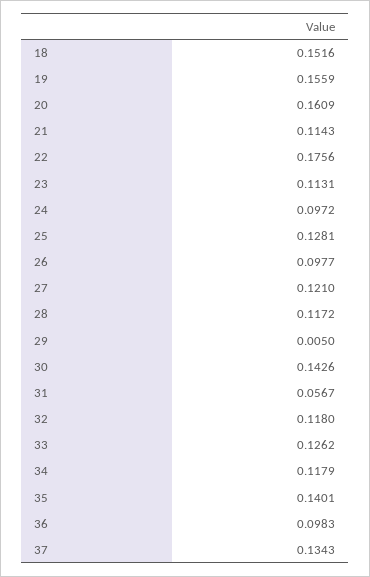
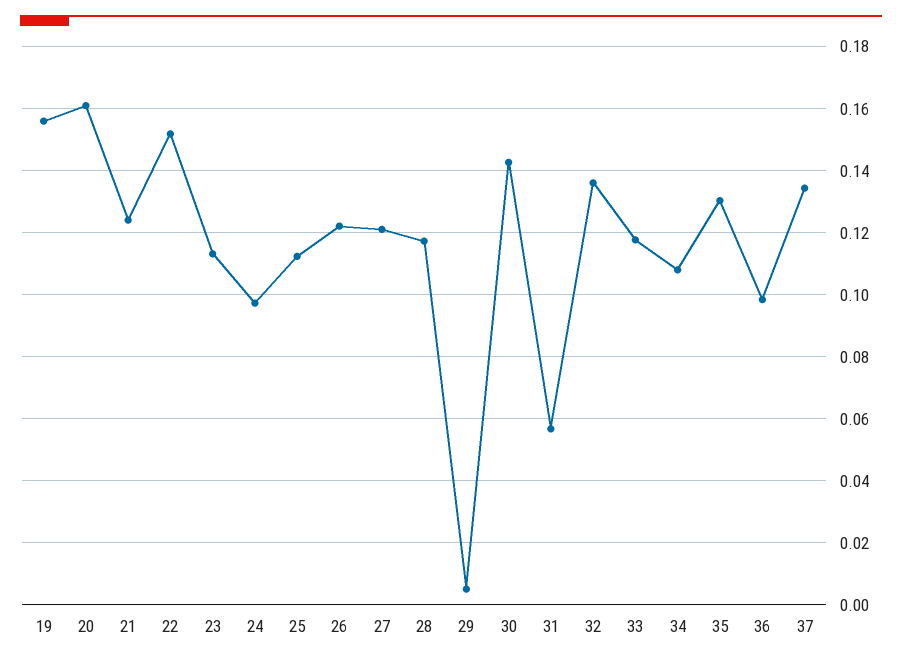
18: 0.1516 -> none
21: 0.1143 -> 0.124
22: 0.1756 -> 0.152
25: 0.1281 -> 0.112
26: 0.0977 -> 0.122
32: 0.118 -> 0.136
33: 0.1262 -> 0.118
34: 0.1179 -> 0.108
35: 0.1401 -> 0.13

